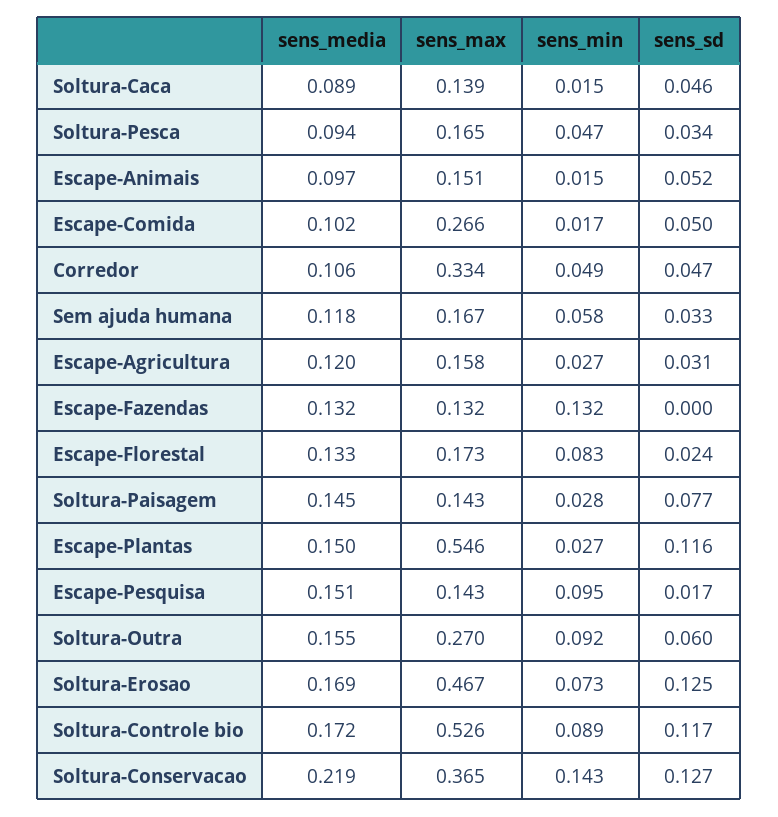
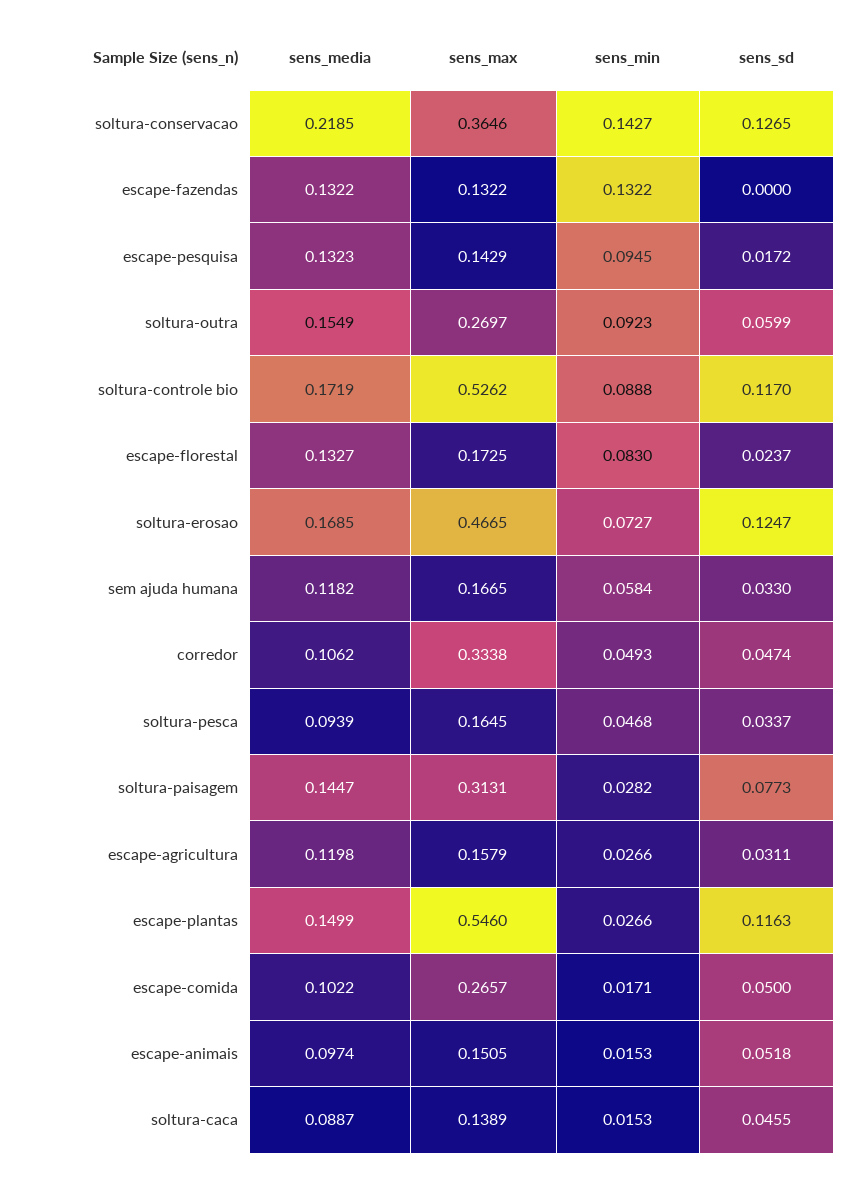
sens_max, Soltura-Paisagem: 0.143 -> 0.3131
sens_media, Escape-Pesquisa: 0.151 -> 0.1323

